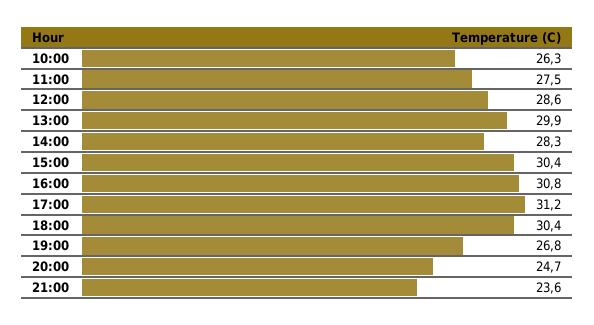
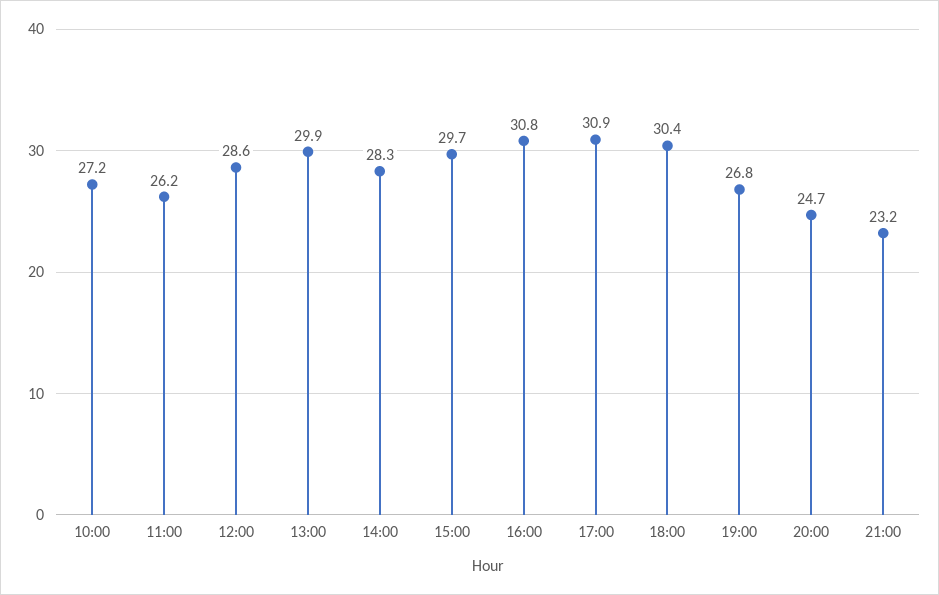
10:00: 26.3 -> 27.2
11:00: 27.5 -> 26.2
15:00: 30.4 -> 29.7
17:00: 31.2 -> 30.9
21:00: 23.6 -> 23.2

